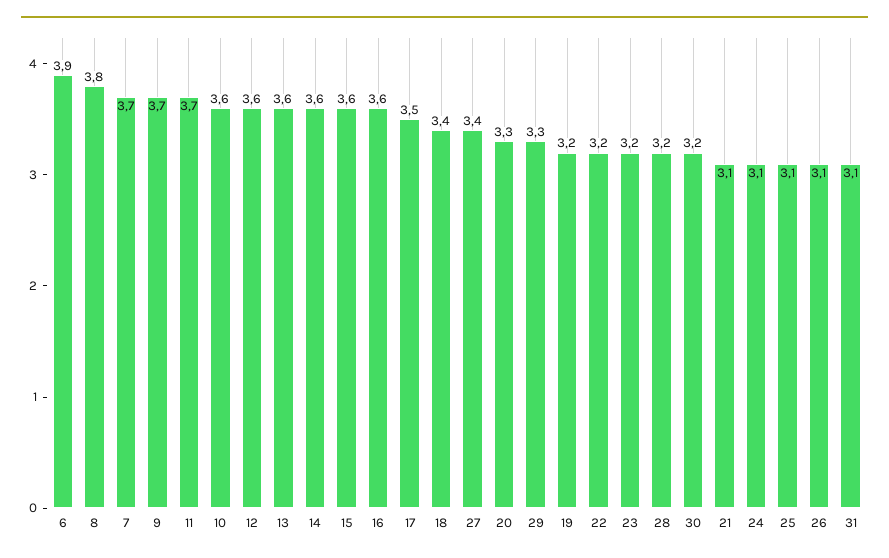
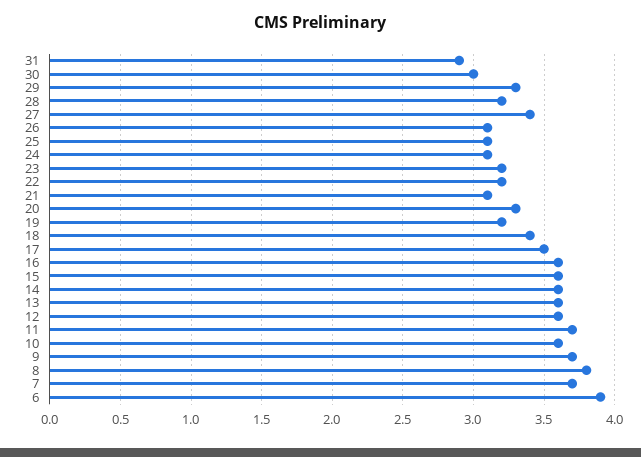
30: 3.2 -> 3
31: 3.1 -> 2.9

